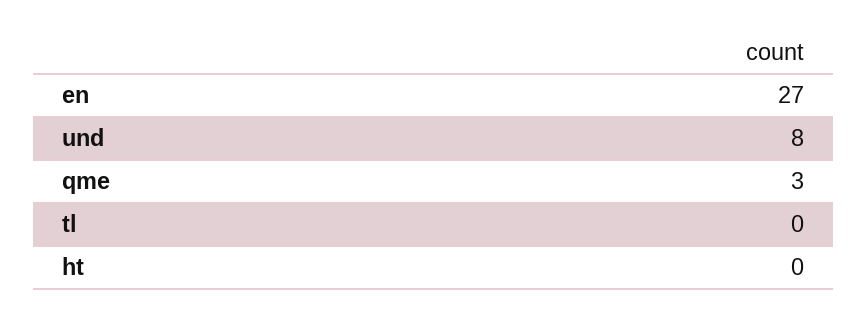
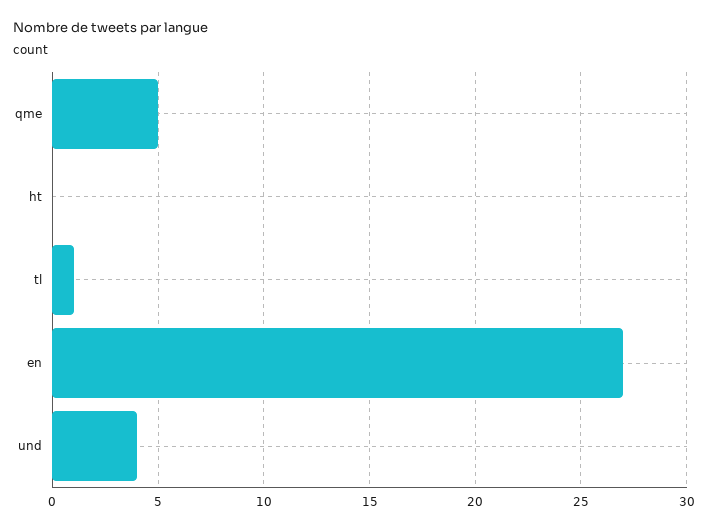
und: 8 -> 4
qme: 3 -> 5
tl: 0 -> 1

